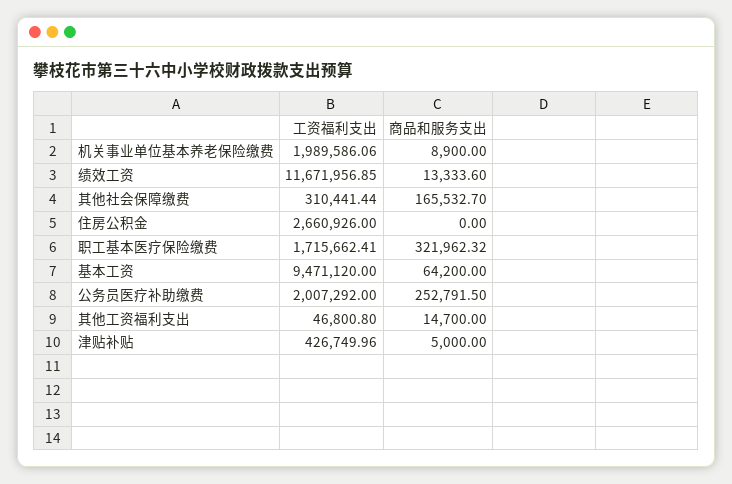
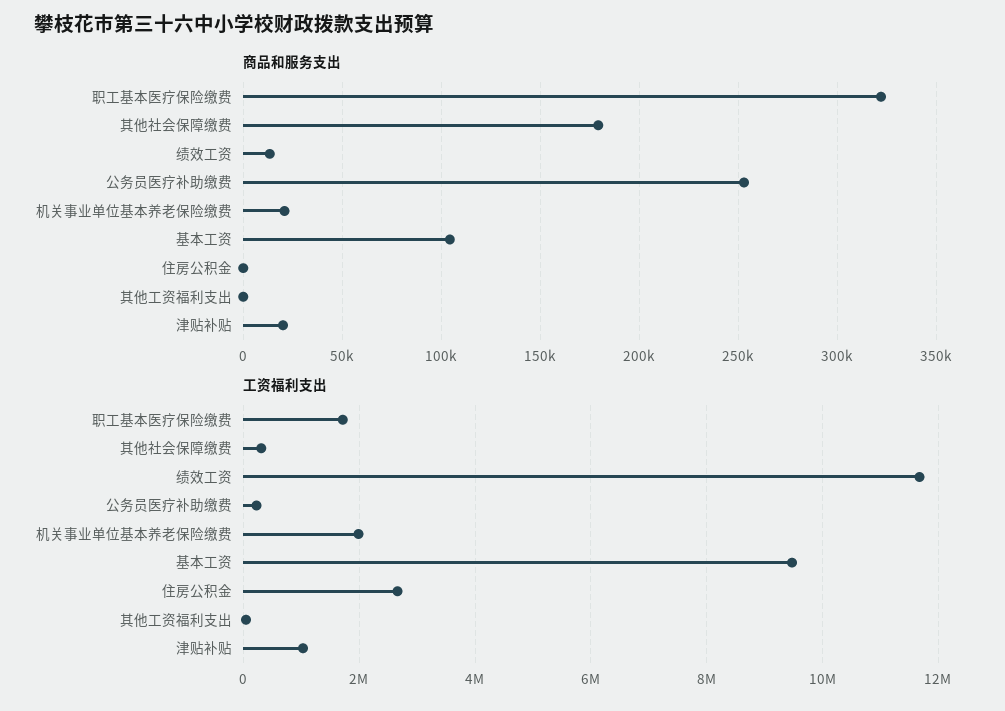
商品和服务支出, 机关事业单位基本养老保险缴费: 8900 -> 20000
商品和服务支出, 其他社会保障缴费: 165532.7 -> 180000
商品和服务支出, 基本工资: 64200 -> 105000
工资福利支出, 公务员医疗补助缴费: 2007292 -> 200000
商品和服务支出, 其他工资福利支出: 14700 -> 0
工资福利支出, 津贴补贴: 426749.96 -> 1000000
商品和服务支出, 津贴补贴: 5000 -> 20000

